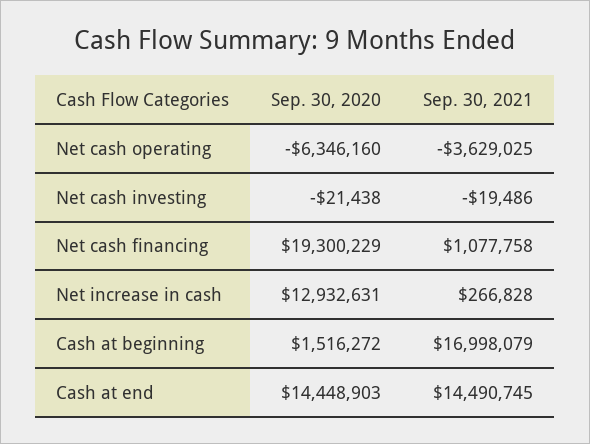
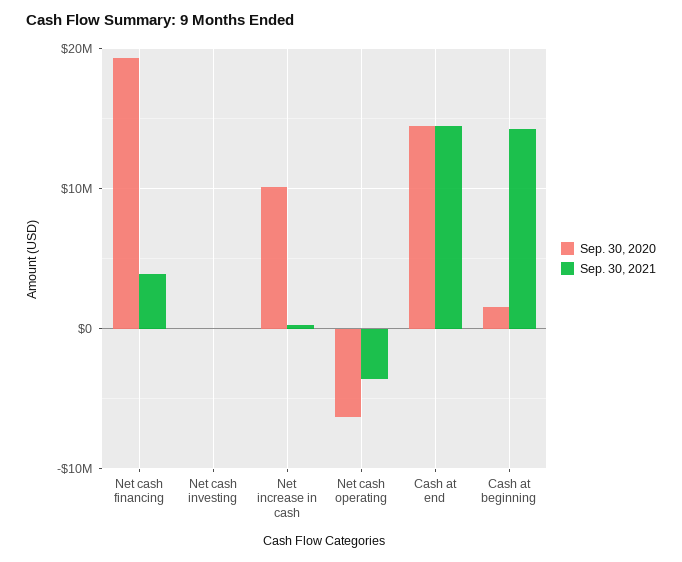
Sep. 30, 2021, Net cash financing: 1077758 -> 4000000
Sep. 30, 2020, Net increase in cash: 12932631 -> 10000000
Sep. 30, 2021, Cash at beginning: 16998079 -> 14000000

